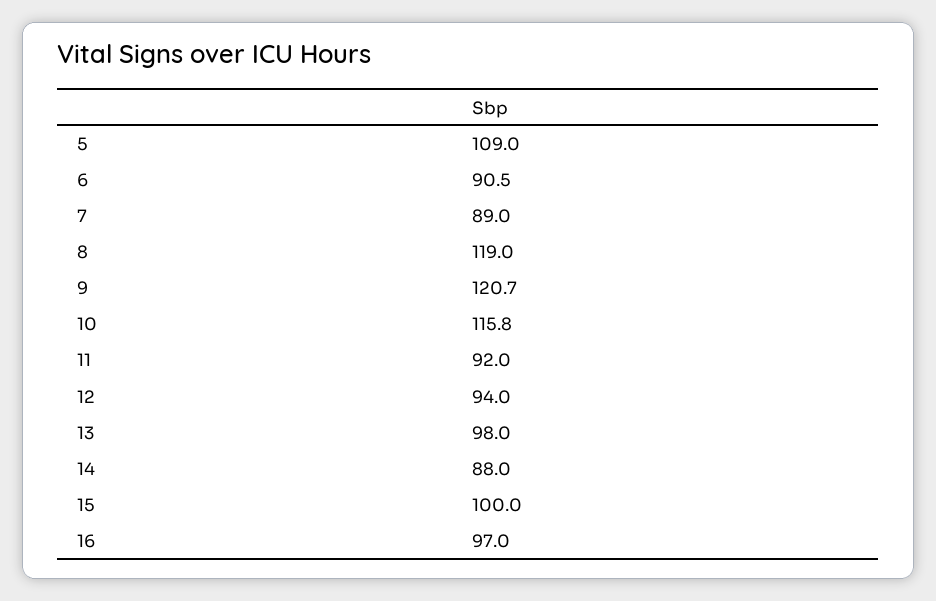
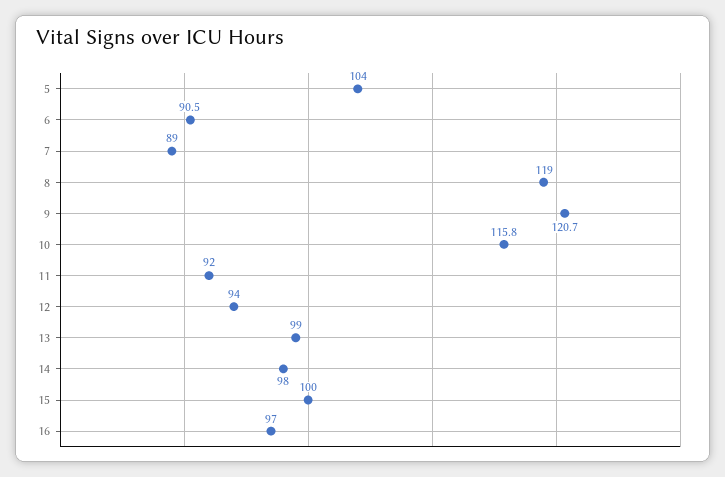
5: 109 -> 104
13: 98 -> 99
14: 88 -> 98

